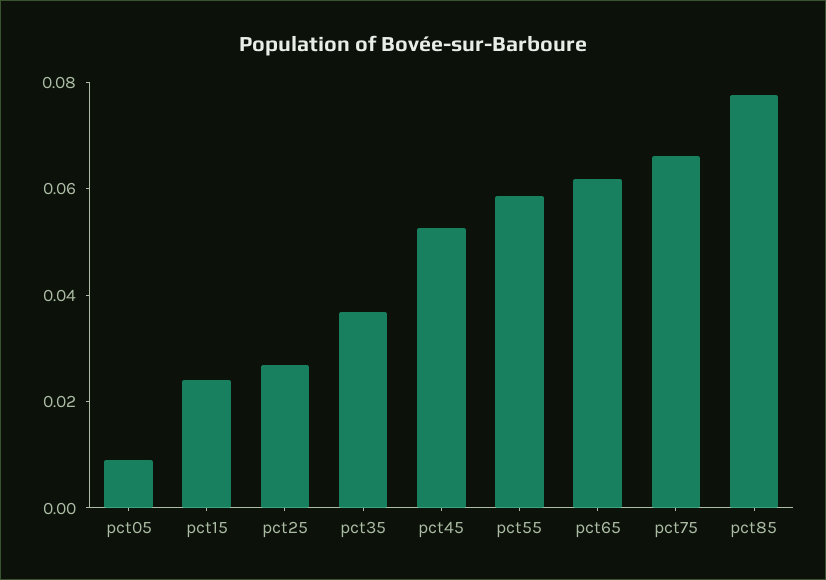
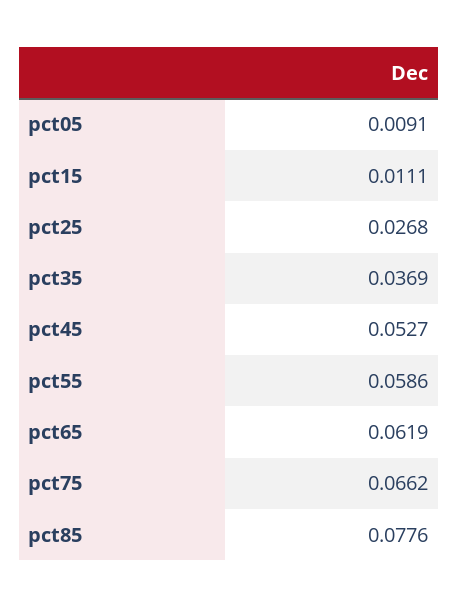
pct15: 0.025 -> 0.0111

